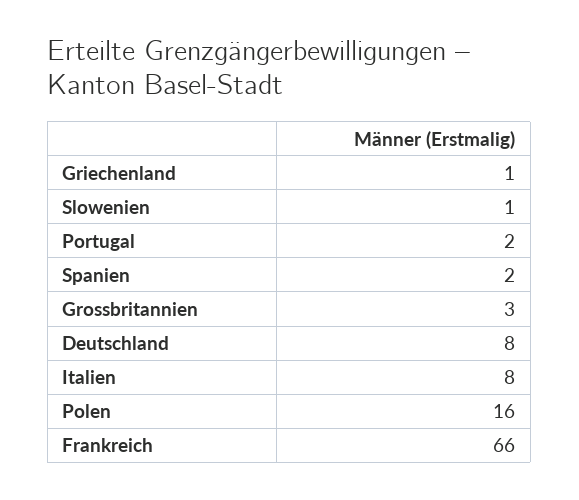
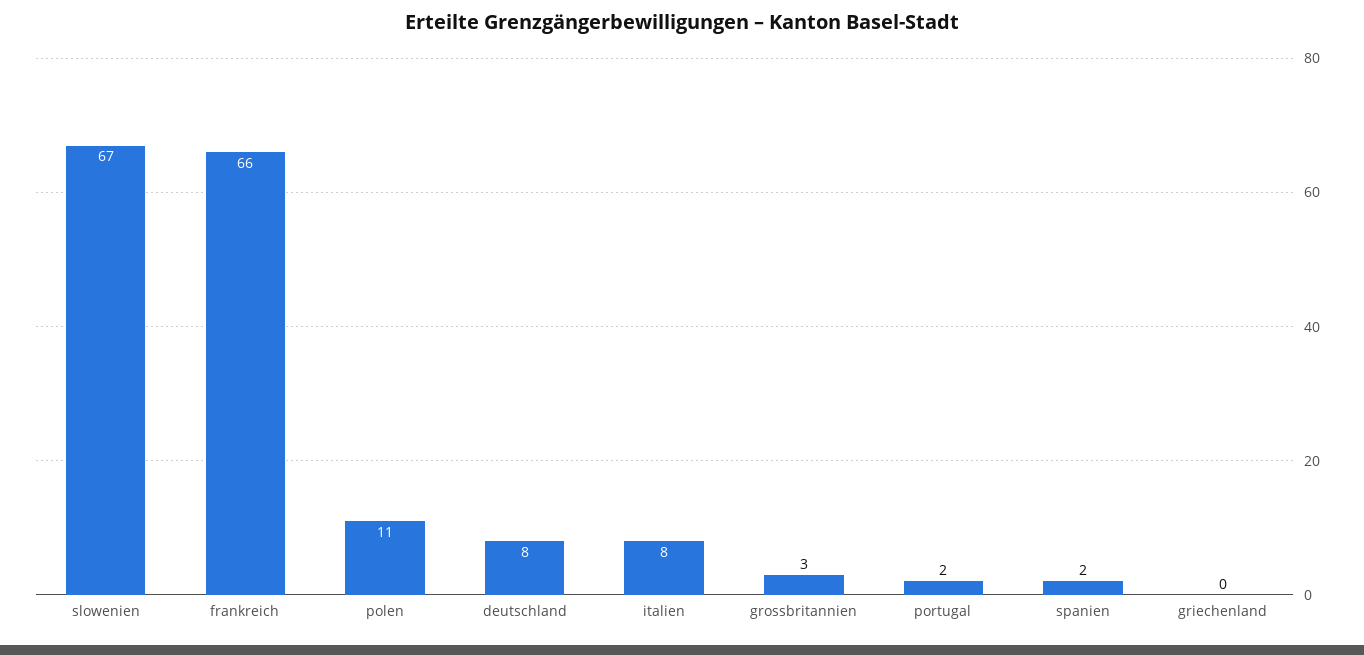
Griechenland: 1 -> 0
Slowenien: 1 -> 67
Polen: 16 -> 11

